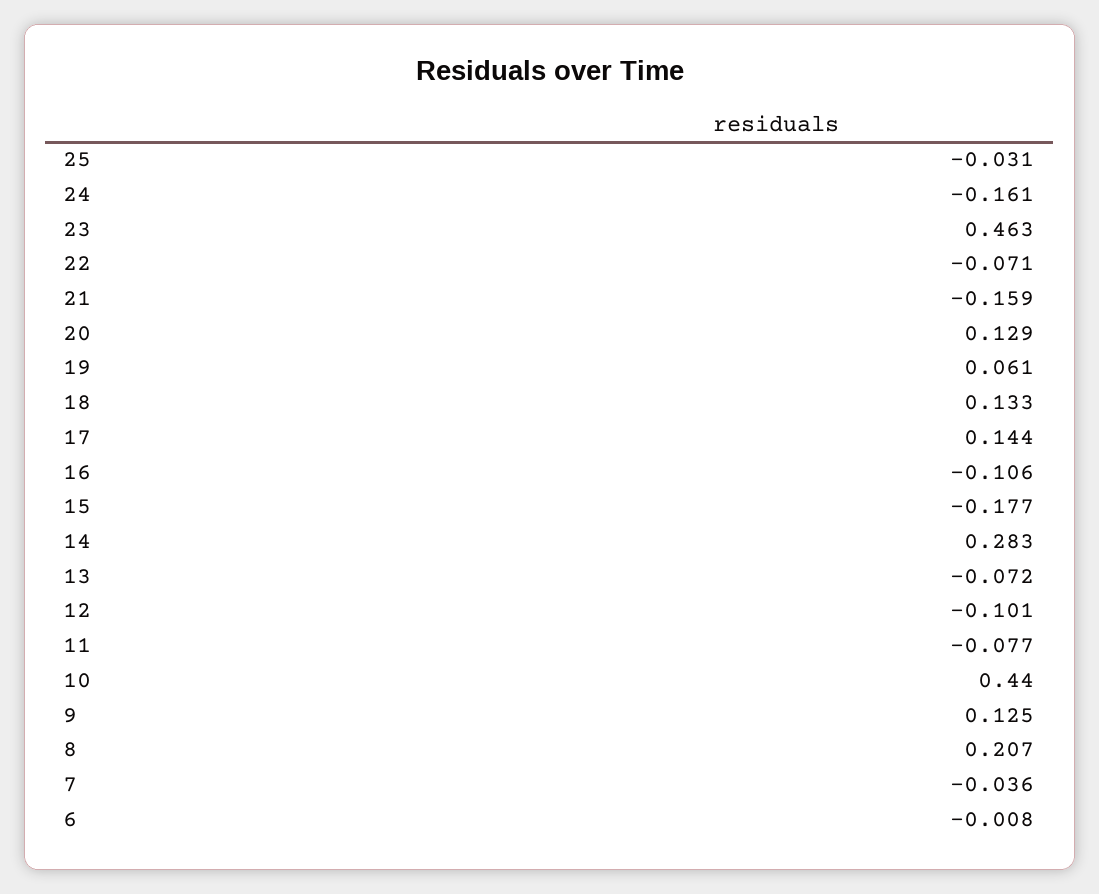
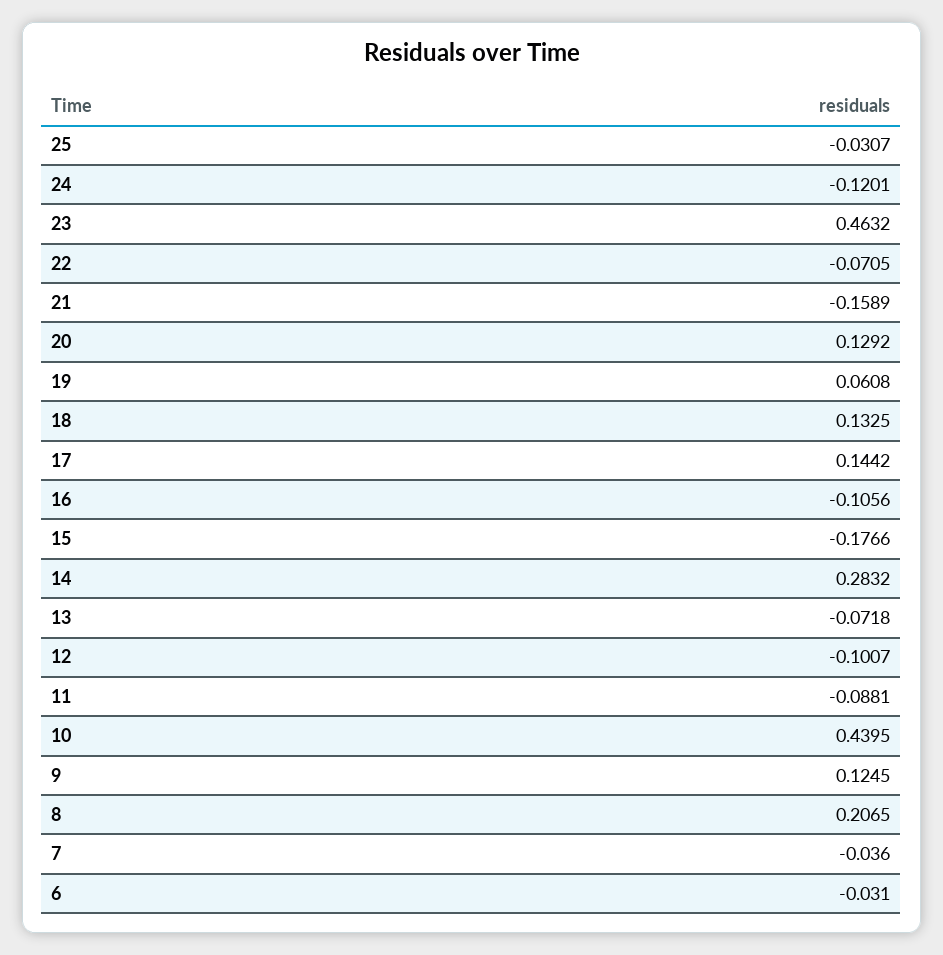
24: -0.161 -> -0.1201
11: -0.077 -> -0.0881
6: -0.008 -> -0.031

